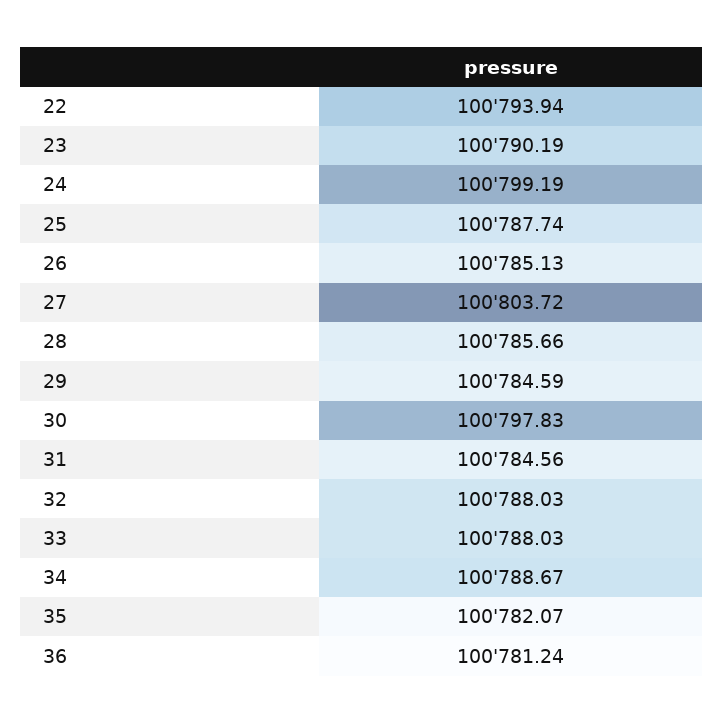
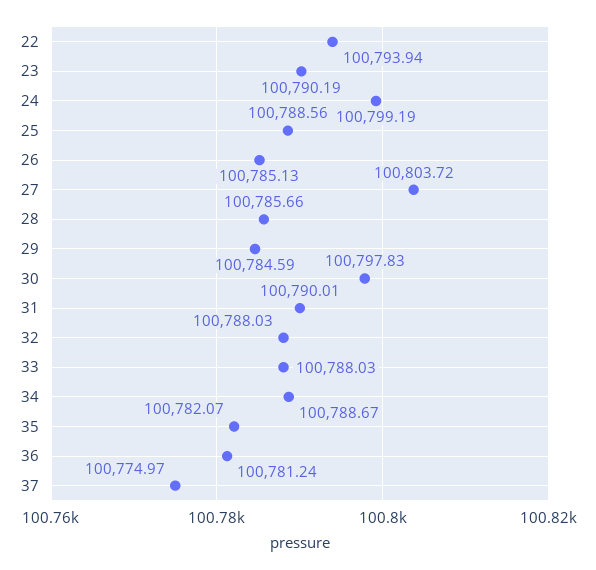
25: 100787.74 -> 100788.56
31: 100784.56 -> 100790.01
37: none -> 100774.97

